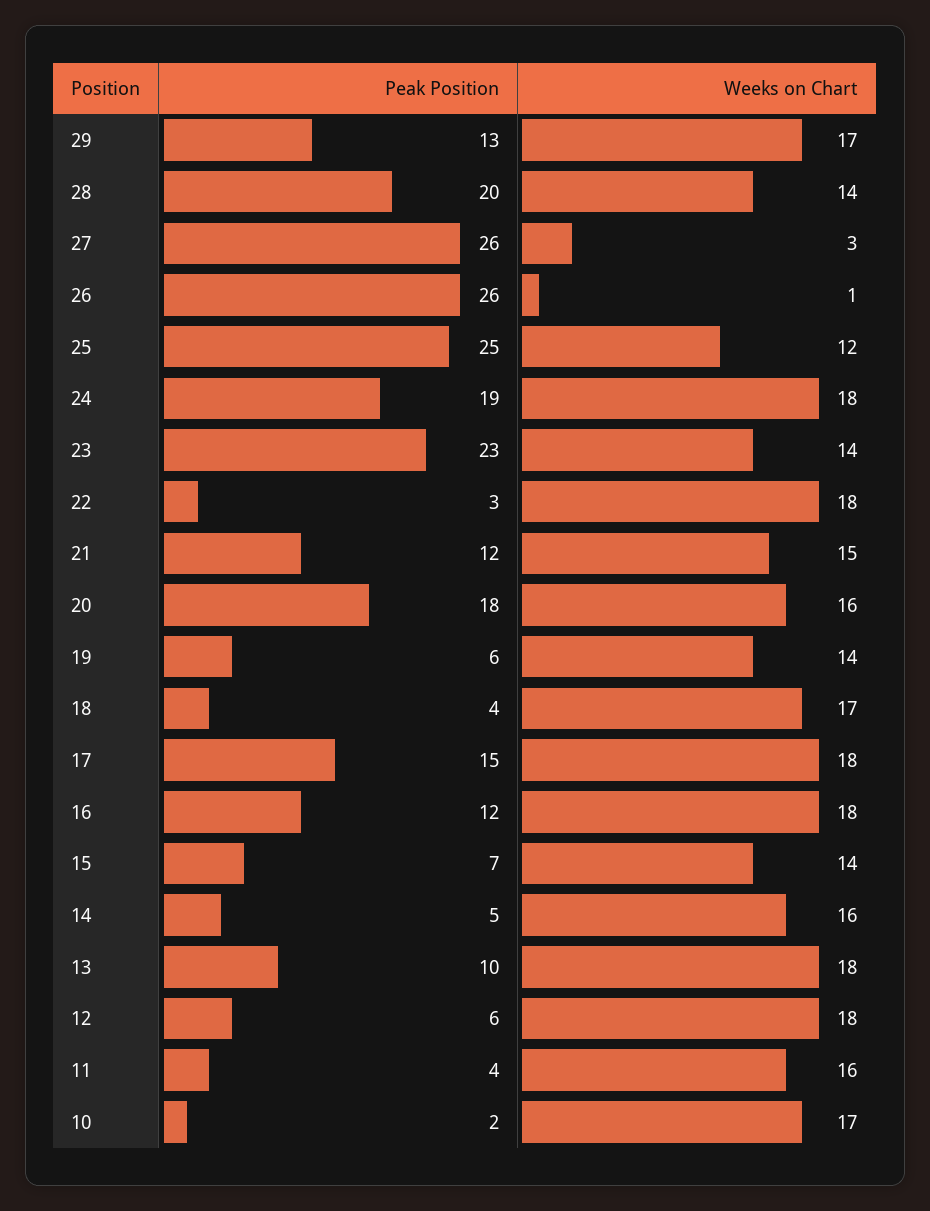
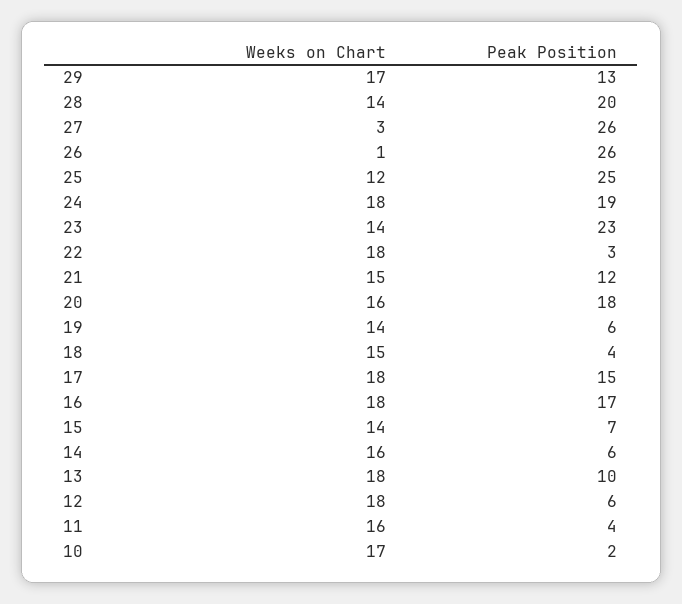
Weeks on Chart, 18: 17 -> 15
Peak Position, 16: 12 -> 17
Peak Position, 14: 5 -> 6

